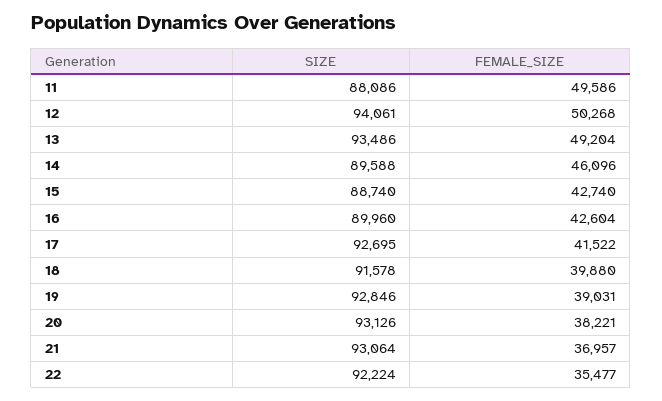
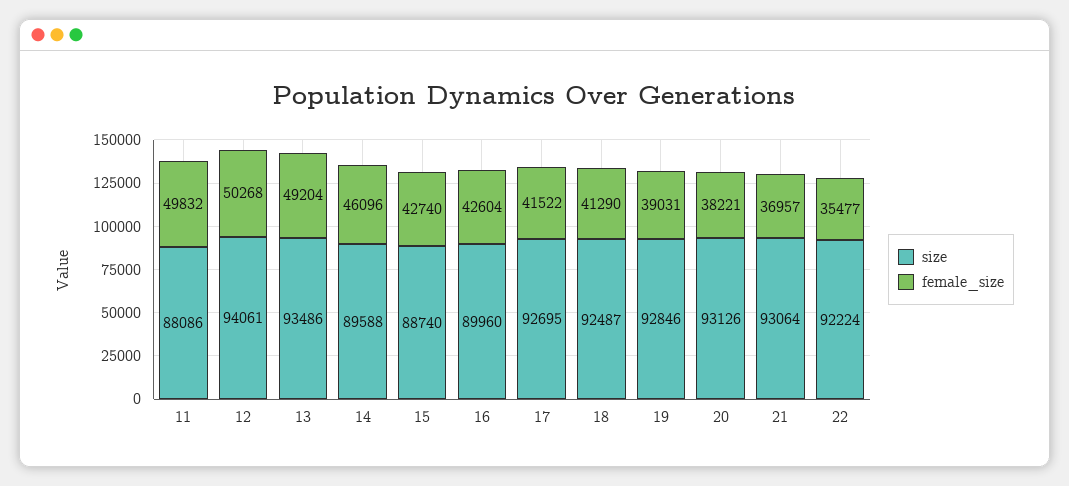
FEMALE_SIZE, 11: 49586 -> 49832
SIZE, 18: 91578 -> 92487
FEMALE_SIZE, 18: 39880 -> 41290

